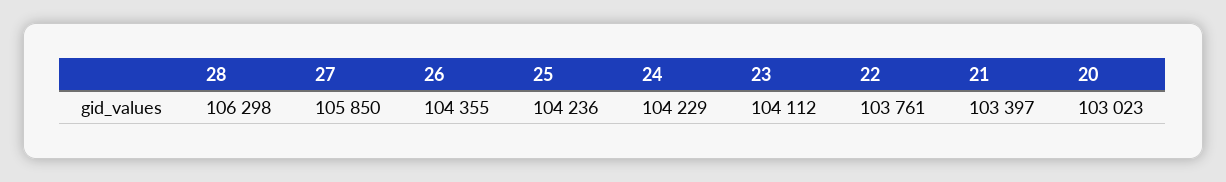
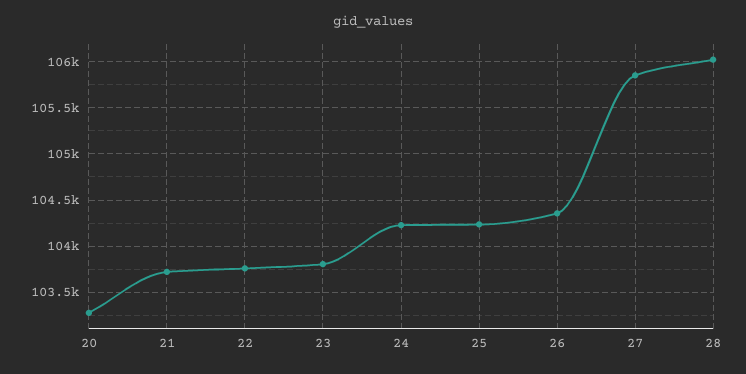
28: 106298 -> 106000
23: 104112 -> 103800
21: 103397 -> 103700
20: 103023 -> 103300

